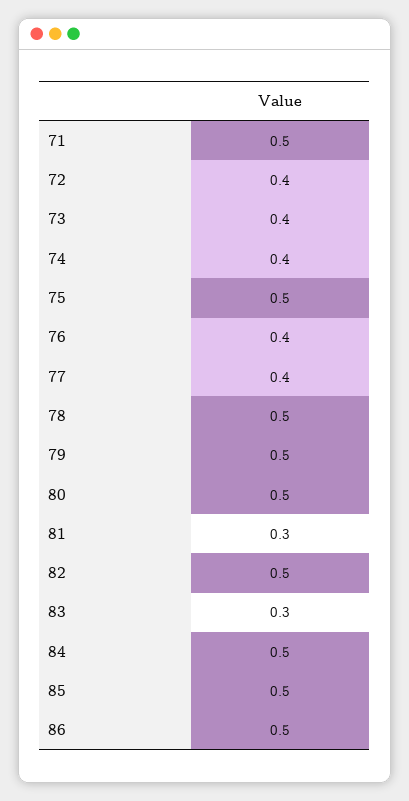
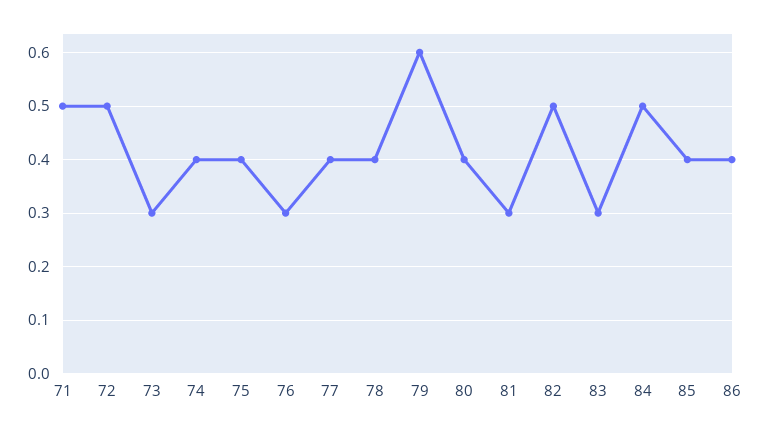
72: 0.4 -> 0.5
73: 0.4 -> 0.3
75: 0.5 -> 0.4
76: 0.4 -> 0.3
78: 0.5 -> 0.4
79: 0.5 -> 0.6
80: 0.5 -> 0.4
85: 0.5 -> 0.4
86: 0.5 -> 0.4

